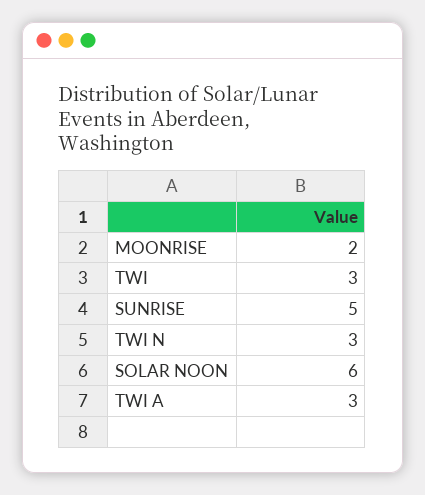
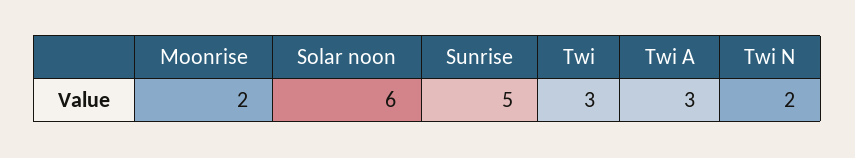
TWI N: 3 -> 2

